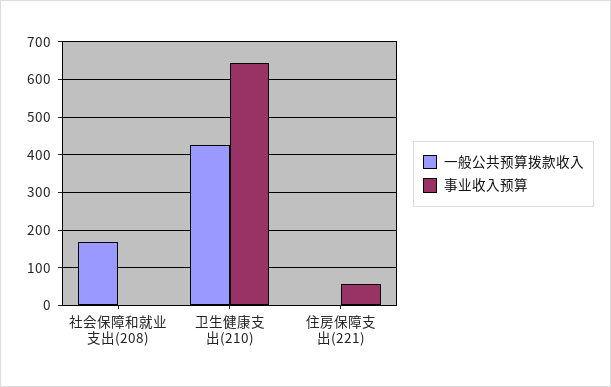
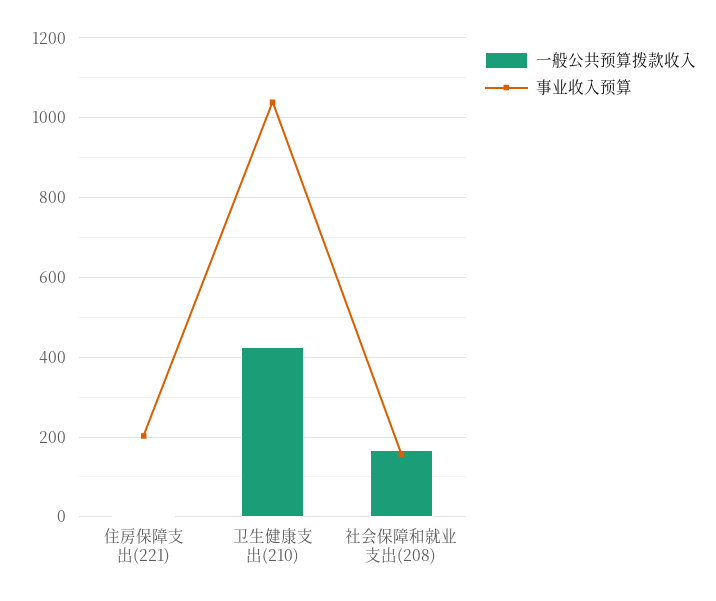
事业收入预算, 社会保障和就业支出(208): 0 -> 160
事业收入预算, 卫生健康支出(210): 640 -> 1040
事业收入预算, 住房保障支出(221): 60 -> 200

